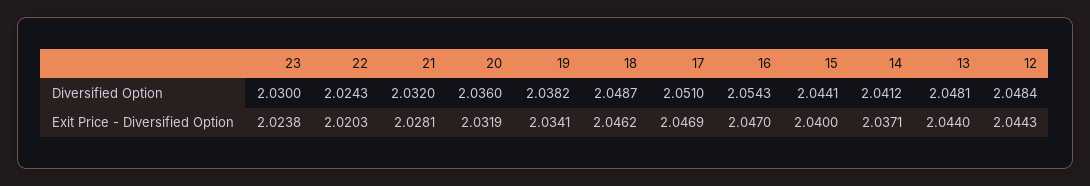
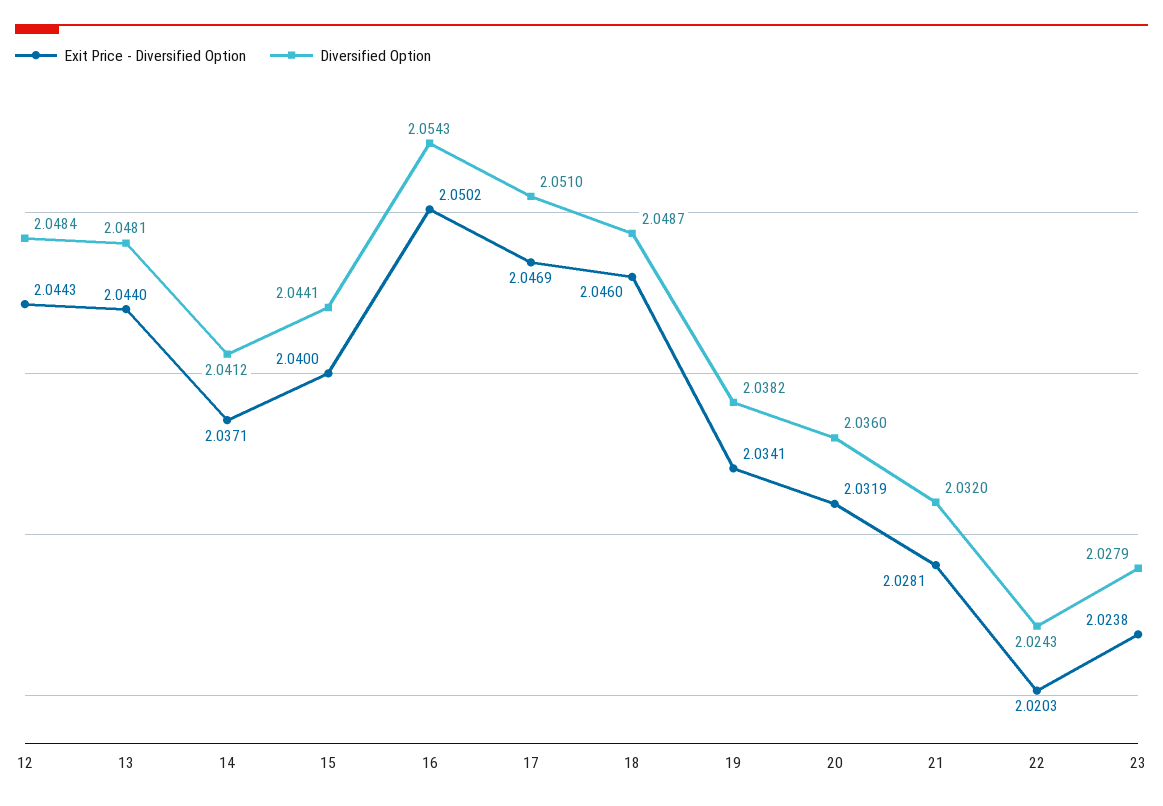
Diversified Option, 23: 2.03 -> 2.0279
Exit Price - Diversified Option, 18: 2.0462 -> 2.046
Exit Price - Diversified Option, 16: 2.047 -> 2.0502

